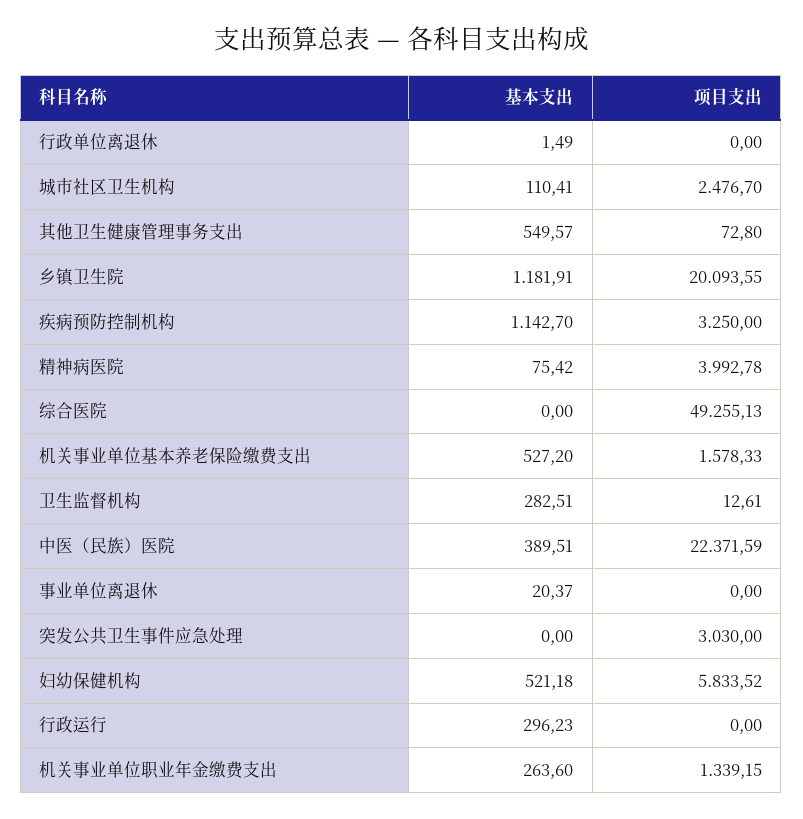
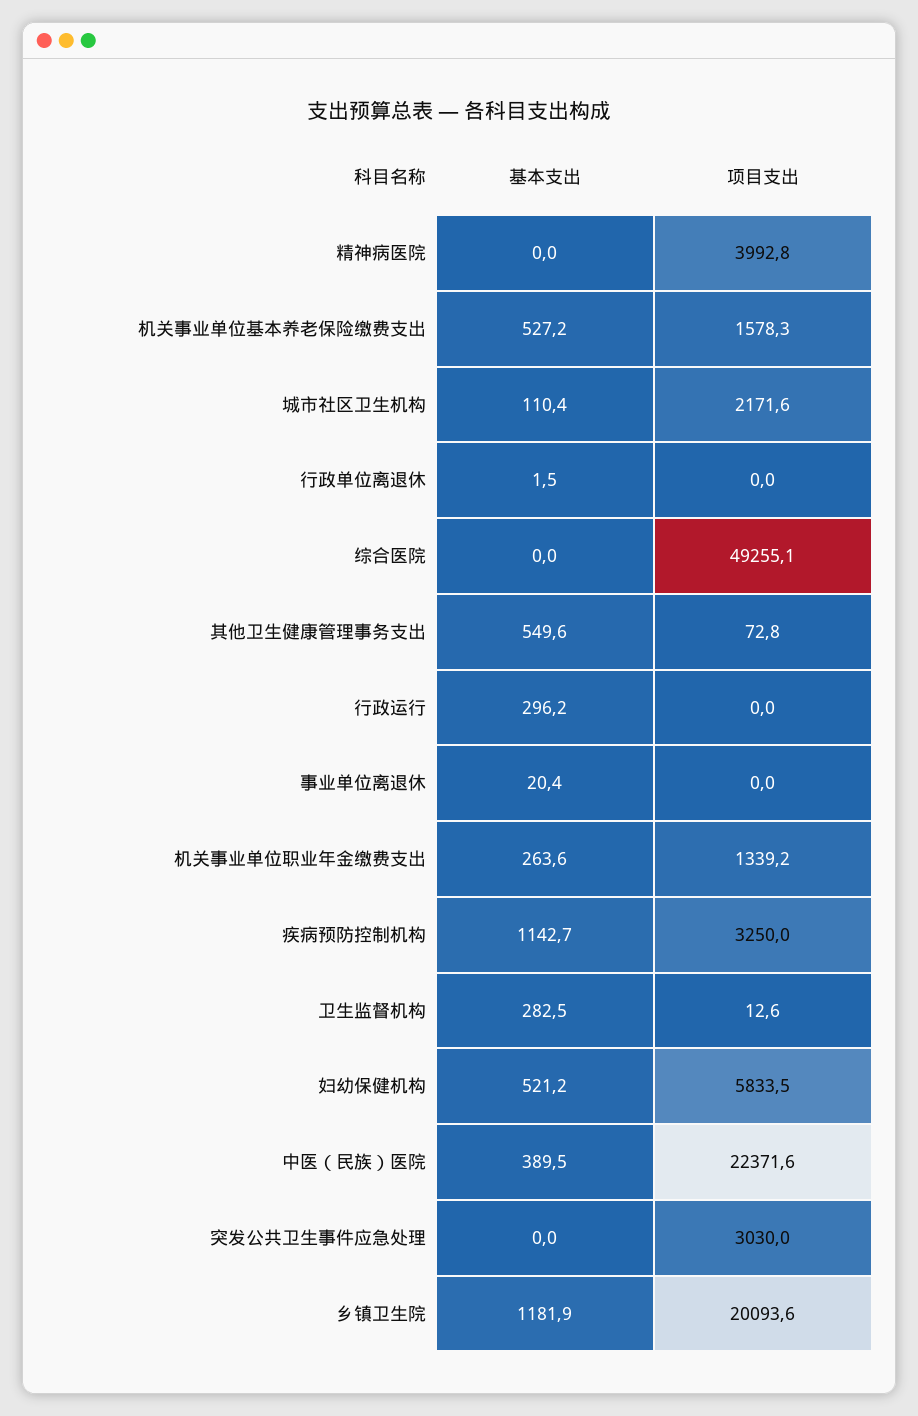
项目支出, 城市社区卫生机构: 2476.7 -> 2171.6
基本支出, 精神病医院: 75.42 -> 0

